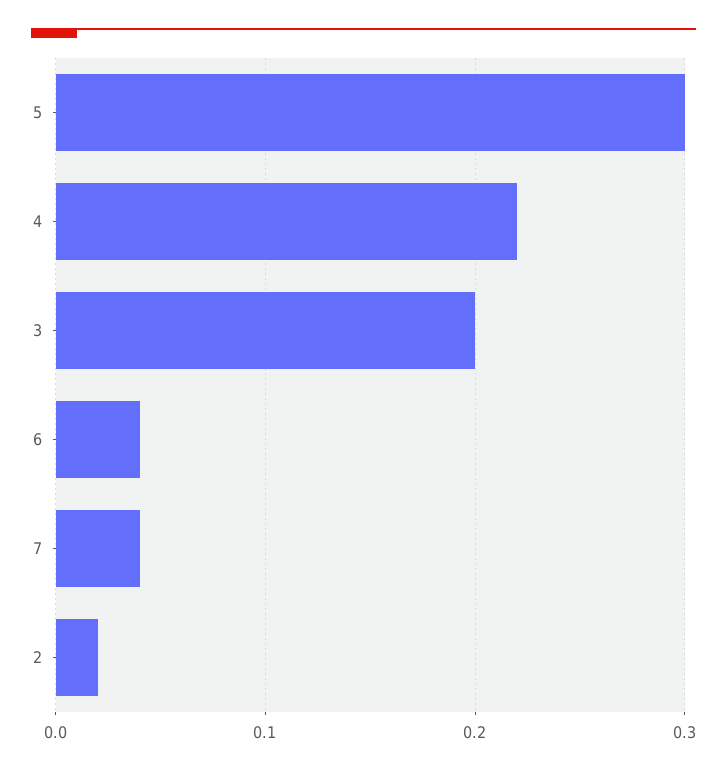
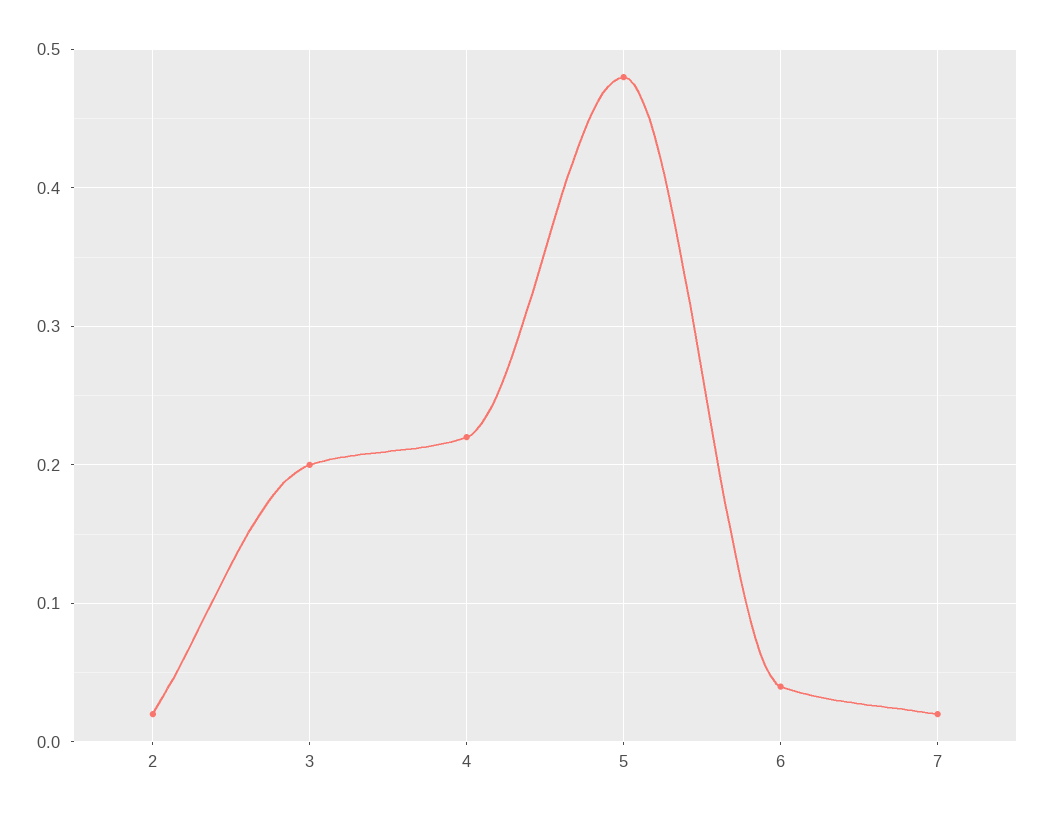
5: 0.3 -> 0.48
7: 0.04 -> 0.02

